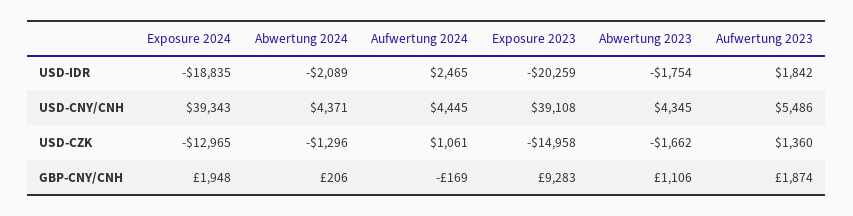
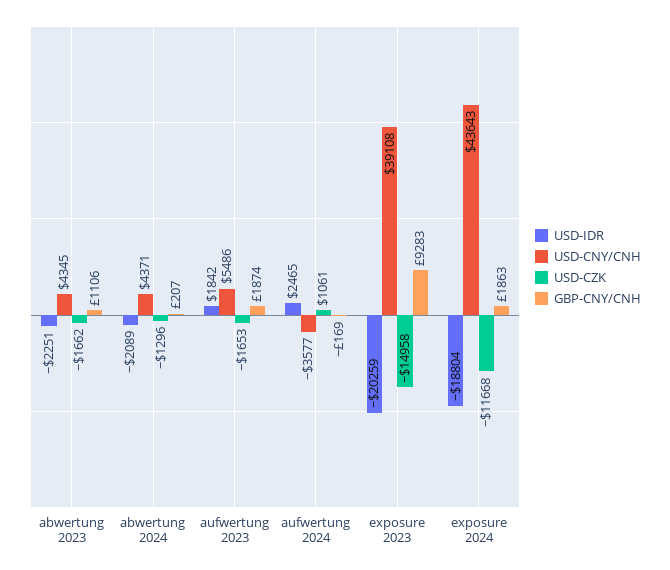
USD-IDR, Exposure 2024: -18835 -> -18804
USD-IDR, Abwertung 2023: -1754 -> -2251
USD-CNY/CNH, Exposure 2024: 39343 -> 43643
USD-CNY/CNH, Aufwertung 2024: 4445 -> -3577
USD-CZK, Exposure 2024: -12965 -> -11668
USD-CZK, Aufwertung 2023: 1360 -> -1653
GBP-CNY/CNH, Exposure 2024: 1948 -> 1863
GBP-CNY/CNH, Abwertung 2024: 206 -> 207

